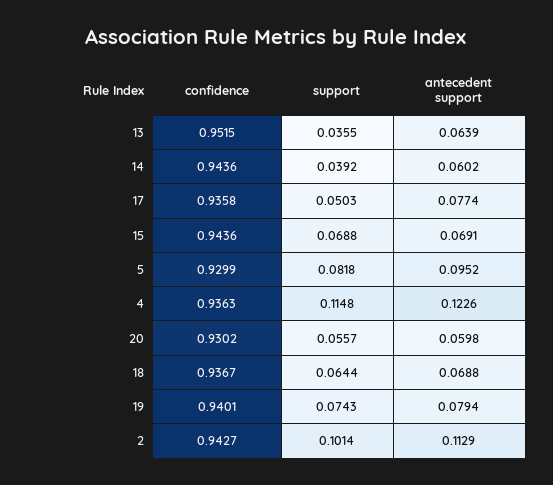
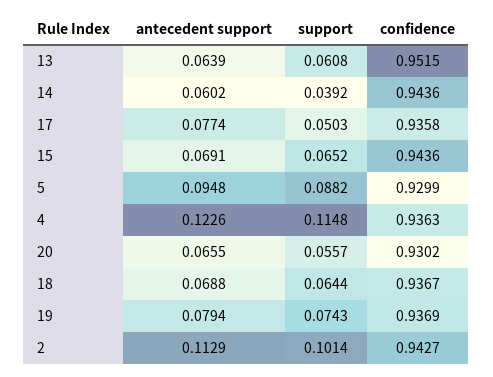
support, 13: 0.0355 -> 0.0608
support, 15: 0.0688 -> 0.0652
support, 5: 0.0818 -> 0.0882
antecedent support, 5: 0.0952 -> 0.0948
antecedent support, 20: 0.0598 -> 0.0655
confidence, 19: 0.9401 -> 0.9369

